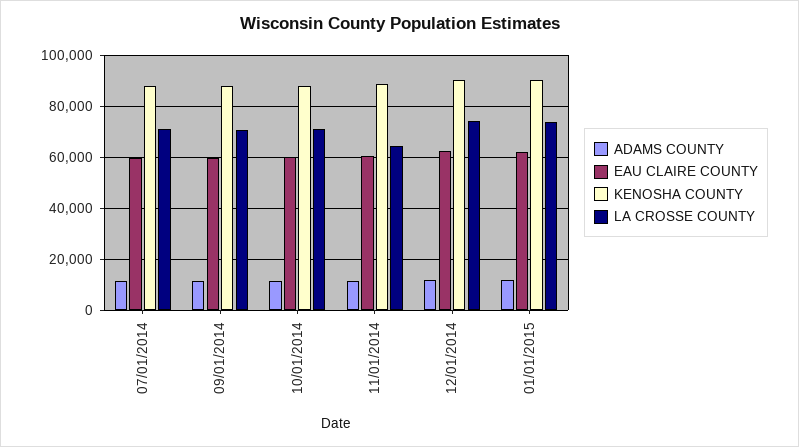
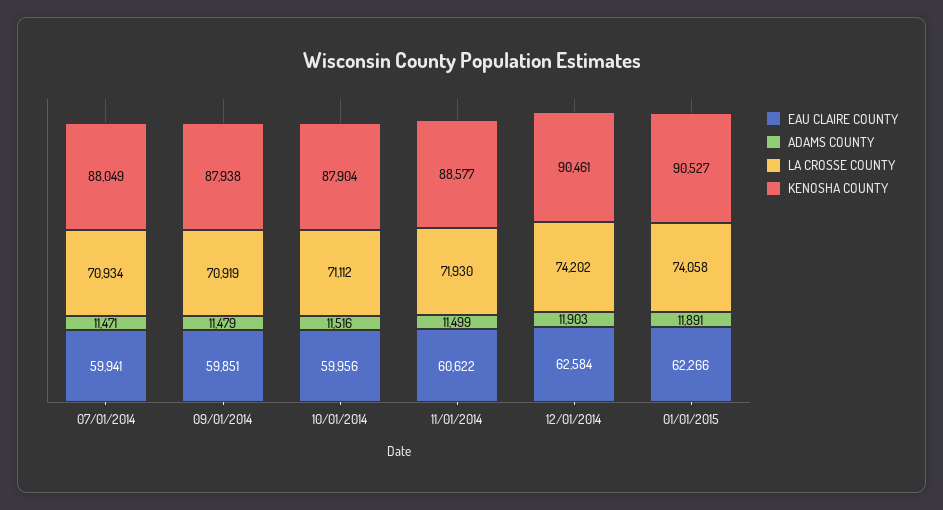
LA CROSSE COUNTY, 11/01/2014: 65000 -> 71930

